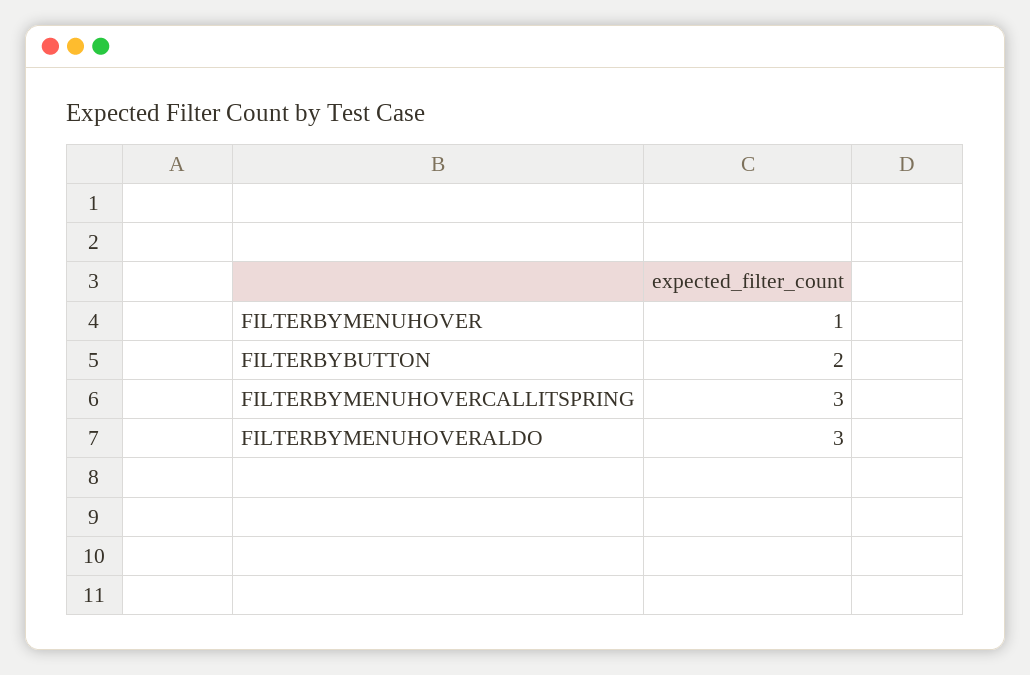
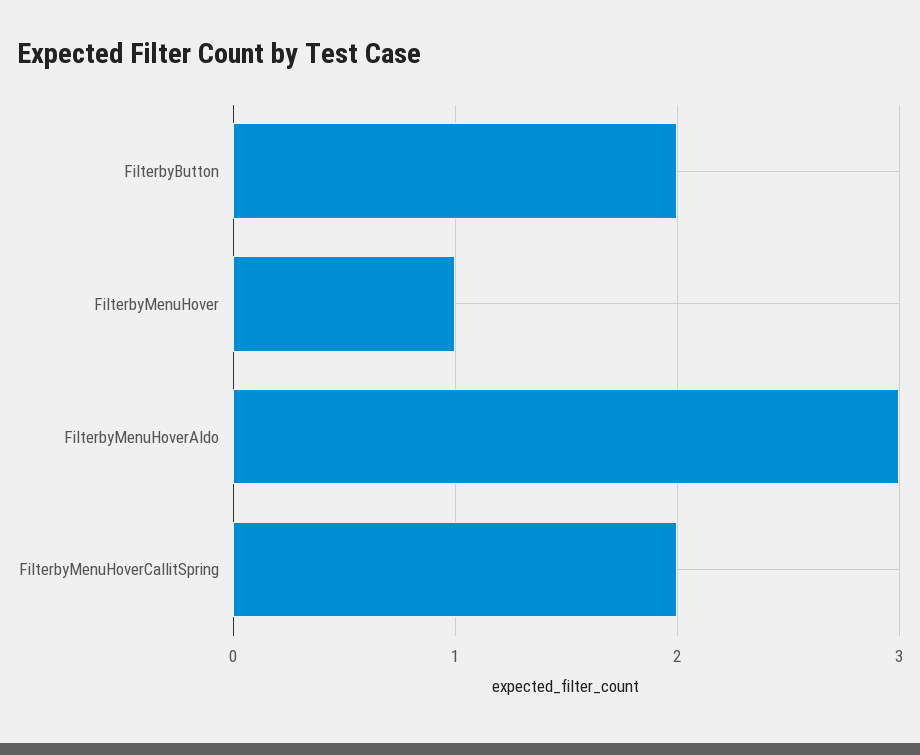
FILTERBYMENUHOVERCALLITSPRING: 3 -> 2

